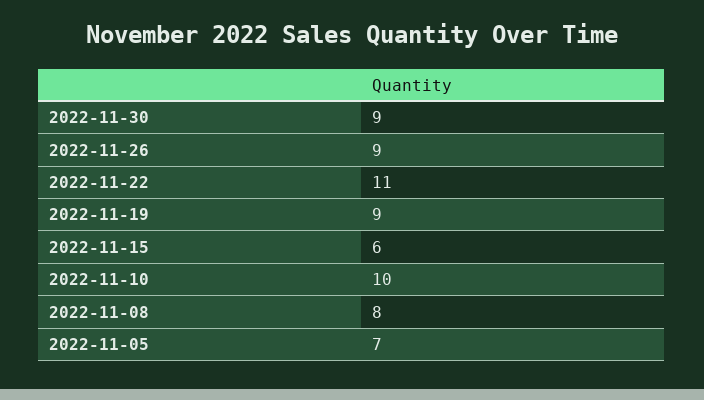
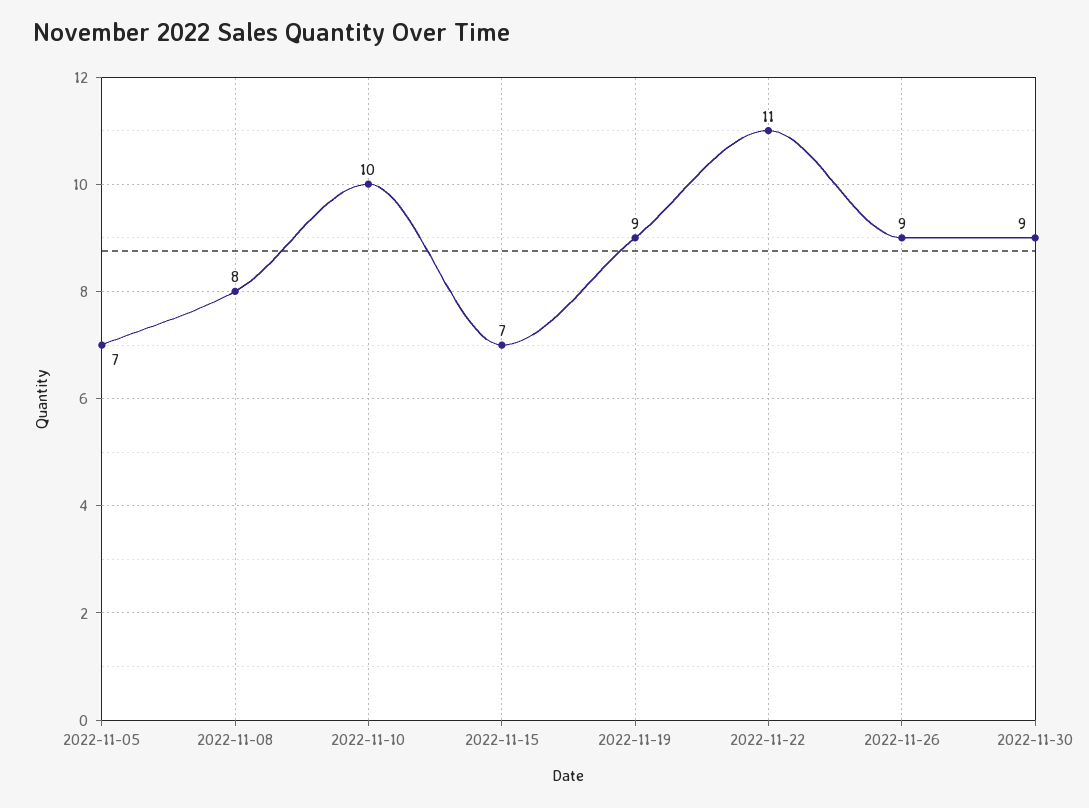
2022-11-15: 6 -> 7

